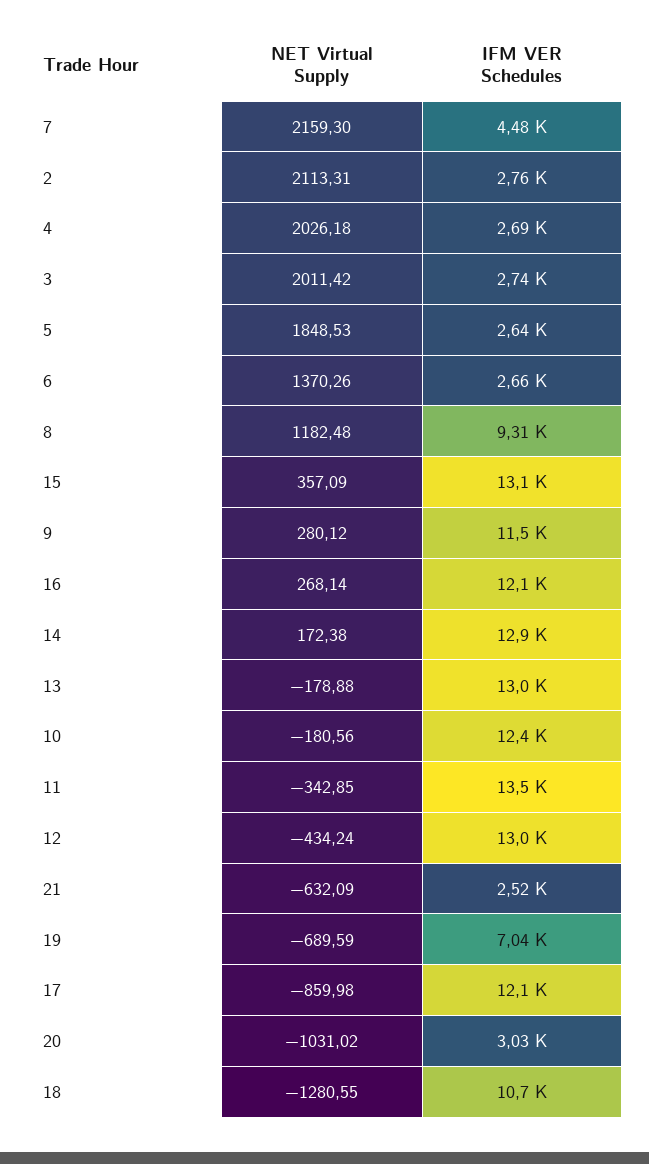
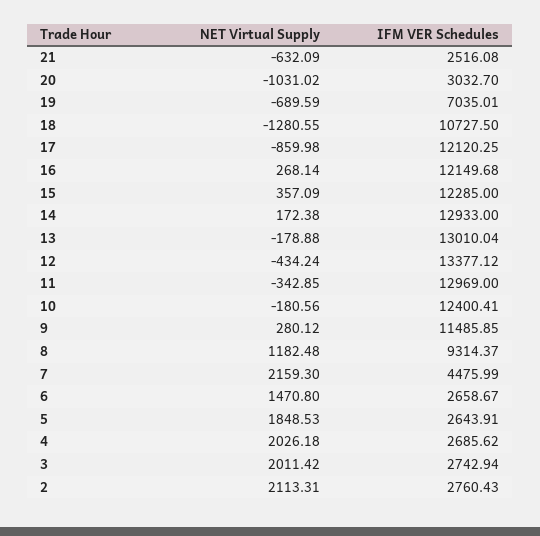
NET Virtual Supply, 6: 1370.26 -> 1470.8
IFM VER Schedules, 15: 13100 -> 12285
IFM VER Schedules, 11: 13500 -> 12969
IFM VER Schedules, 12: 13000 -> 13377.12

